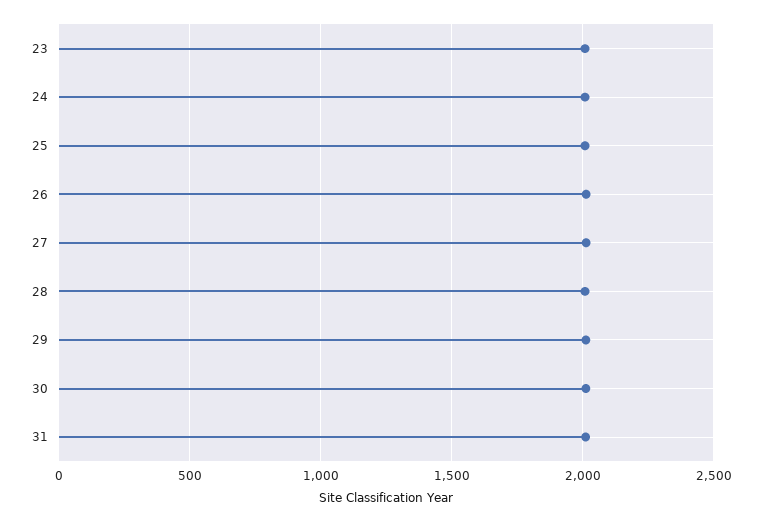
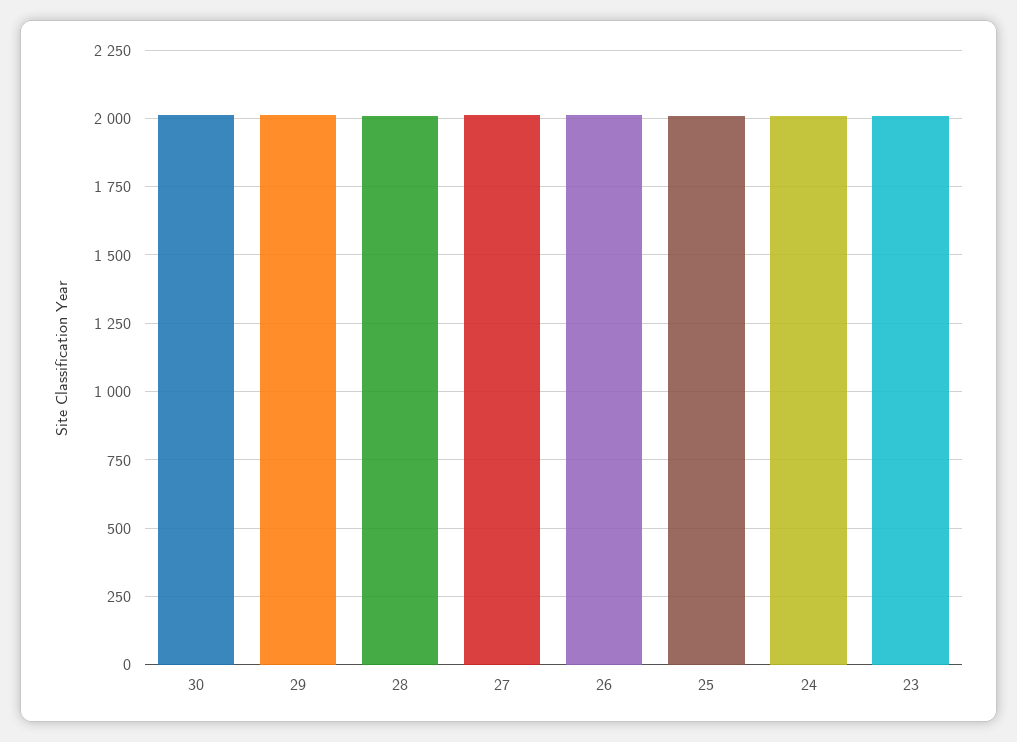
31: 2000 -> none

